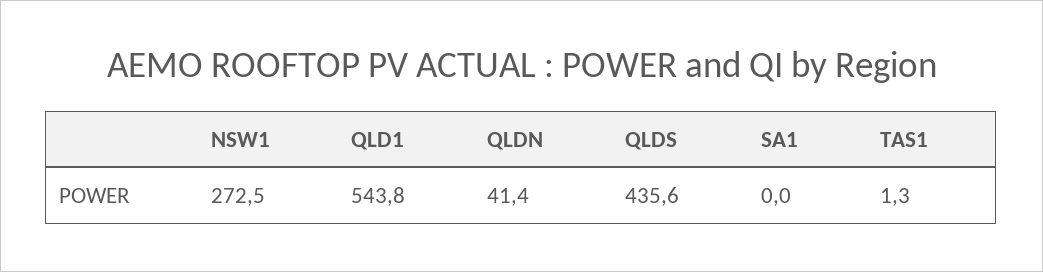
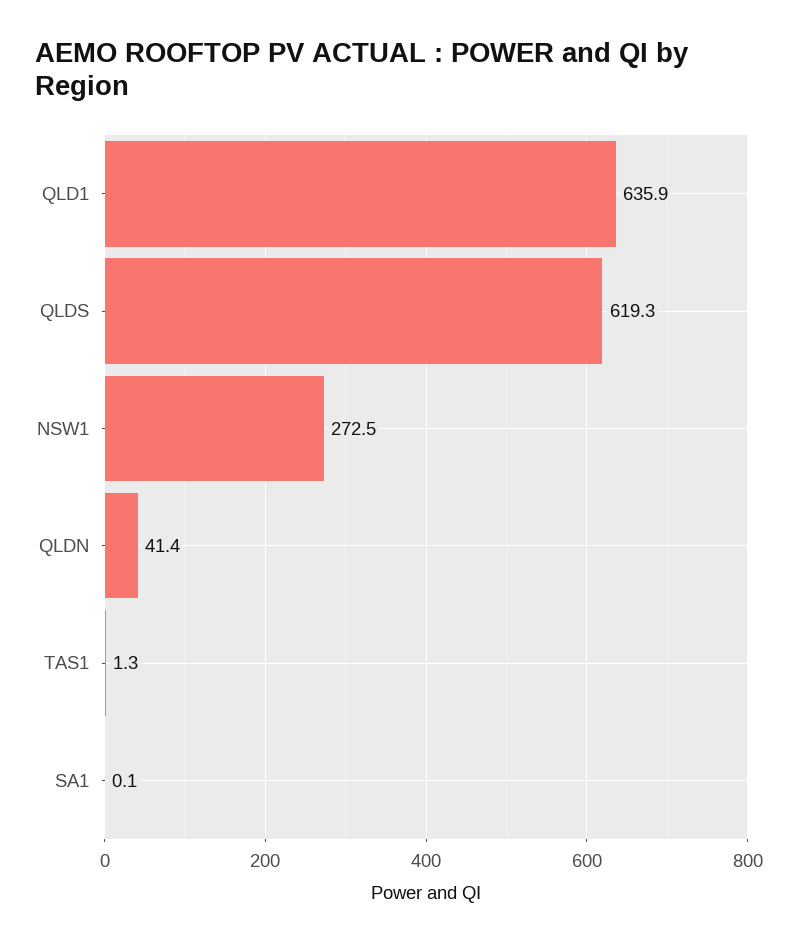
QLD1: 543.8 -> 635.9
QLDS: 435.6 -> 619.3
SA1: 0 -> 0.1

